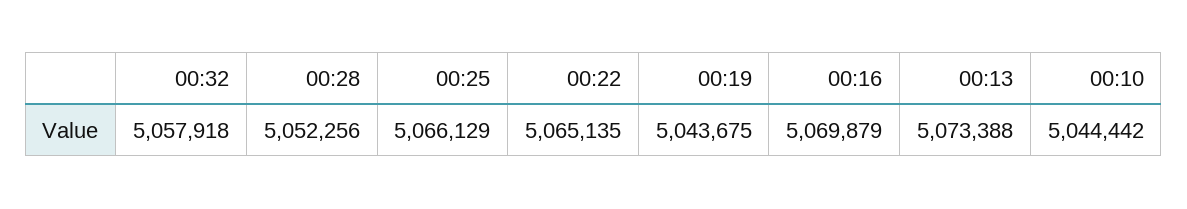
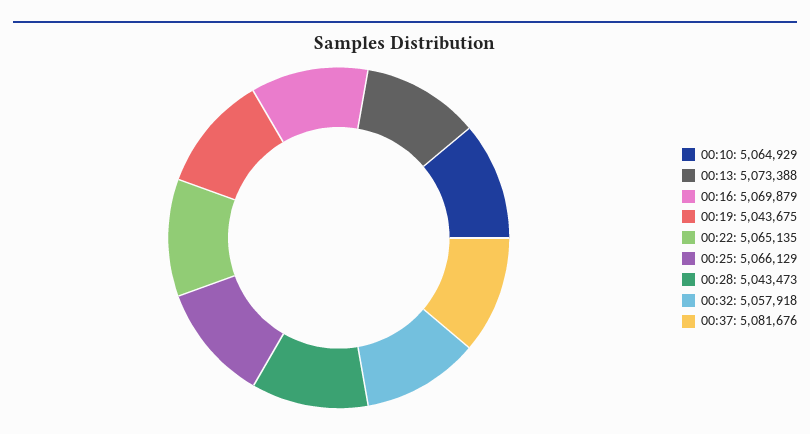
00:28: 5052256 -> 5043473
00:10: 5044442 -> 5064929
00:37: none -> 5081676

